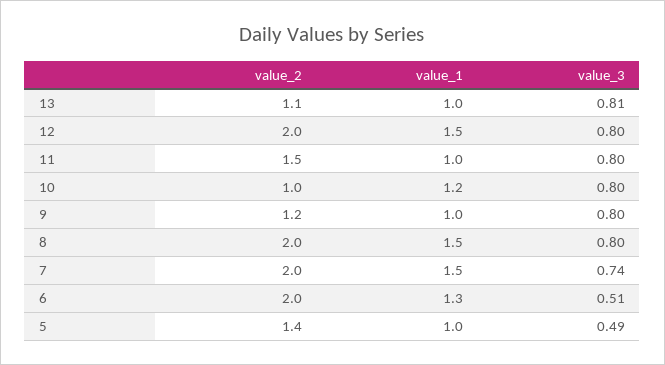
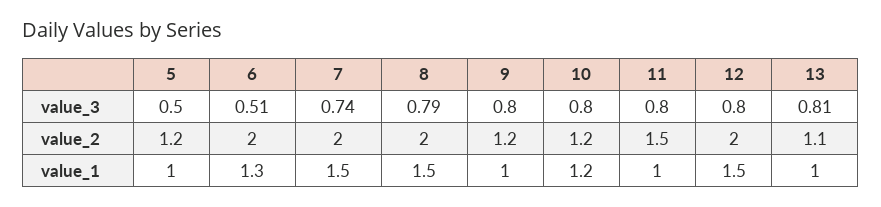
value_2, 10: 1 -> 1.2
value_3, 8: 0.8 -> 0.79
value_2, 5: 1.4 -> 1.2
value_3, 5: 0.49 -> 0.5

